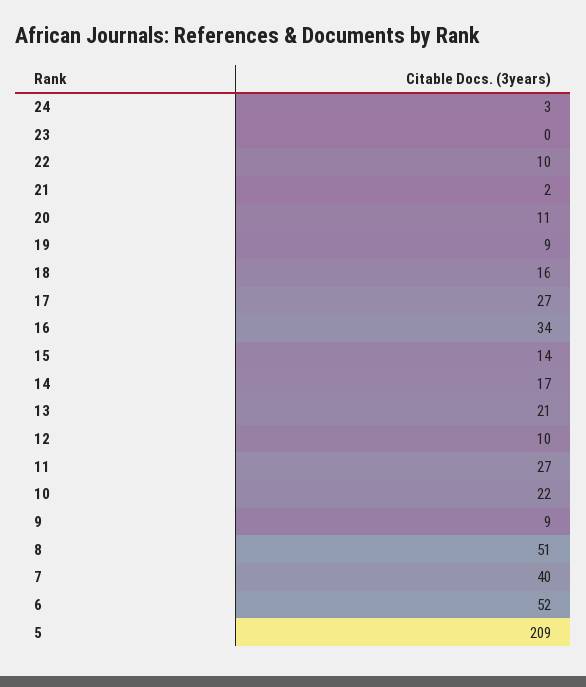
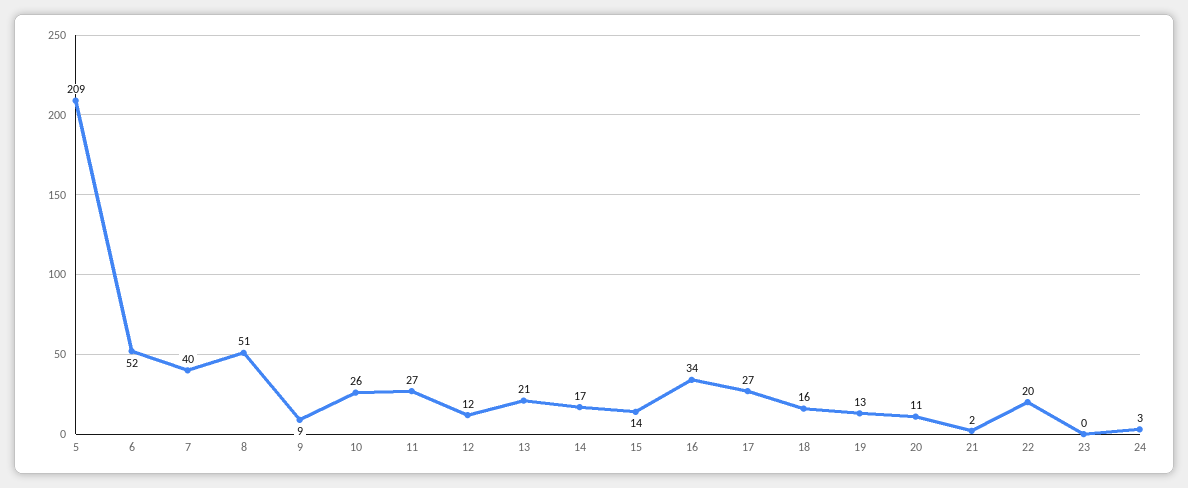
22: 10 -> 20
19: 9 -> 13
12: 10 -> 12
10: 22 -> 26

